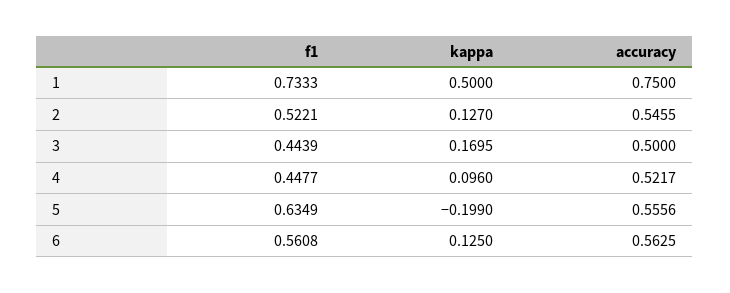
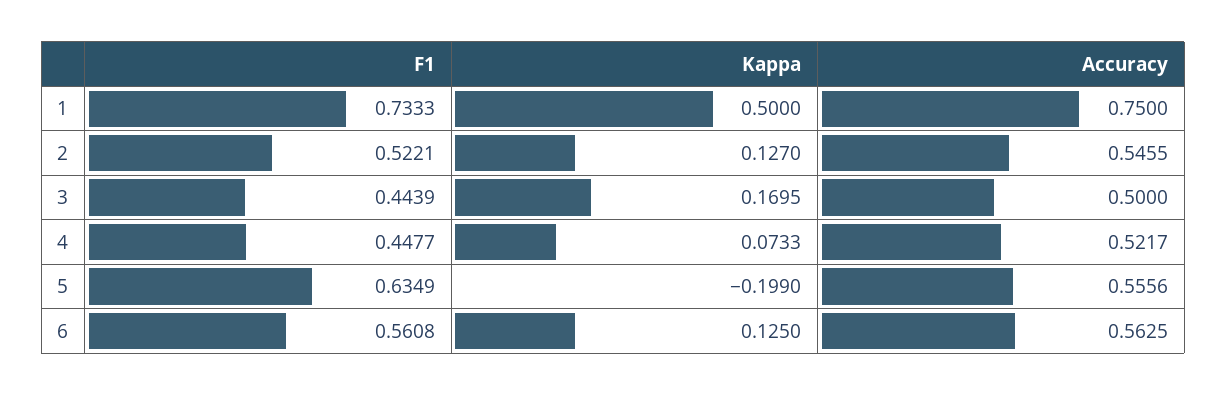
kappa, 4: 0.096 -> 0.0733

